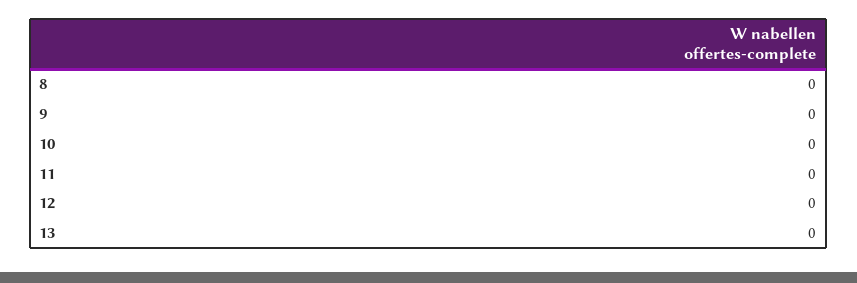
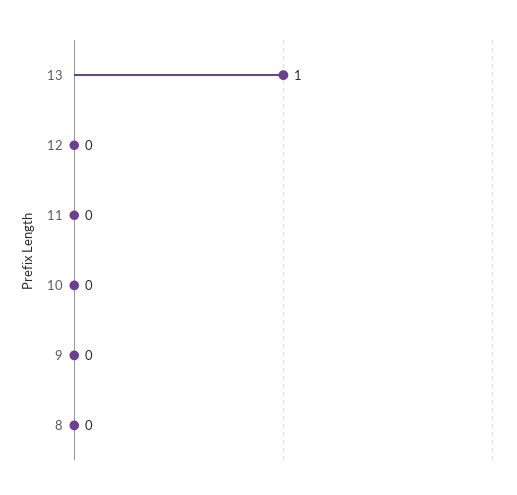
13: 0 -> 1

